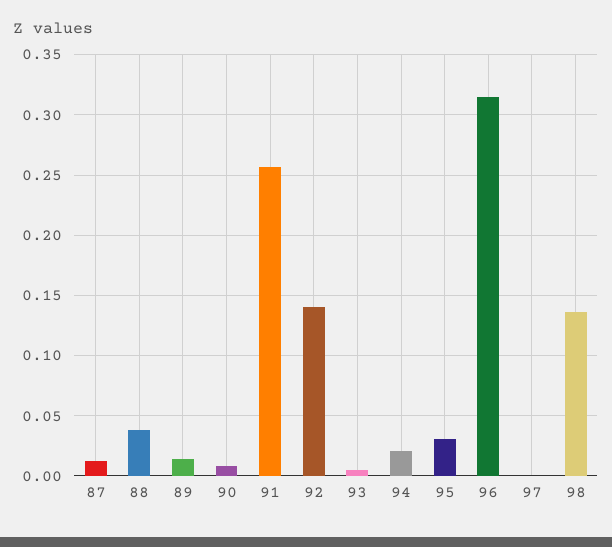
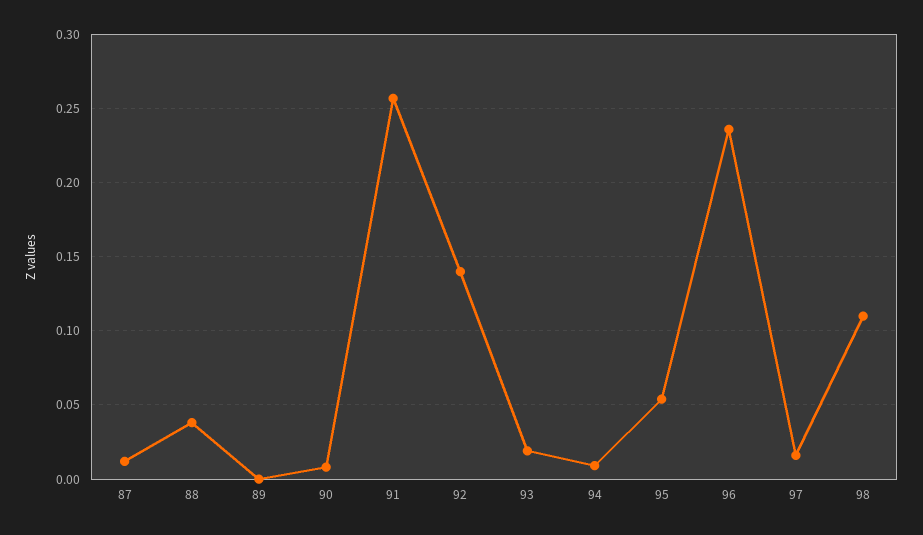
89: 0.015 -> 0
93: 0.005 -> 0.02
94: 0.02 -> 0.01
95: 0.03 -> 0.055
96: 0.315 -> 0.235
97: 0 -> 0.015
98: 0.135 -> 0.11

